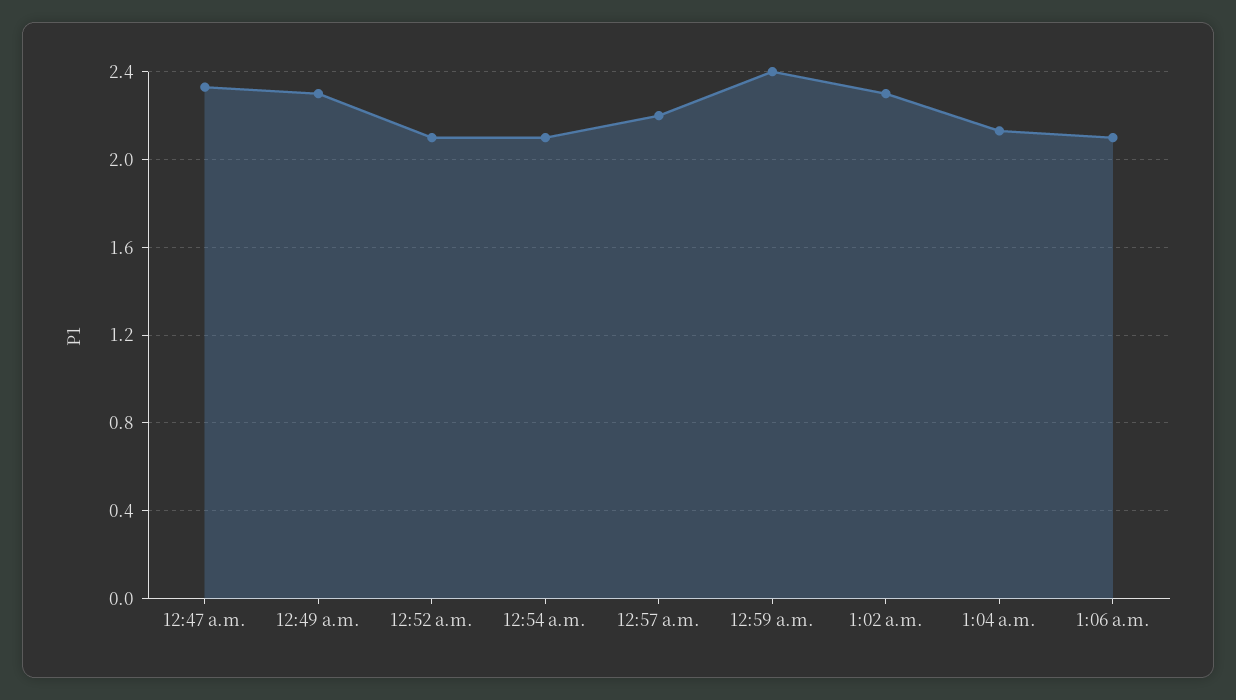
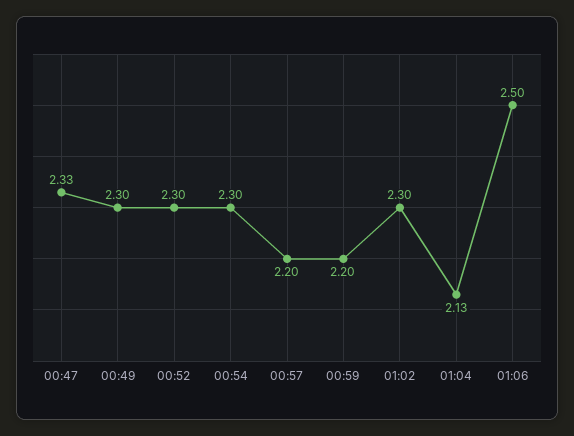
12:52 a.m.: 2.1 -> 2.3
12:54 a.m.: 2.1 -> 2.3
12:59 a.m.: 2.4 -> 2.2
1:06 a.m.: 2.1 -> 2.5

